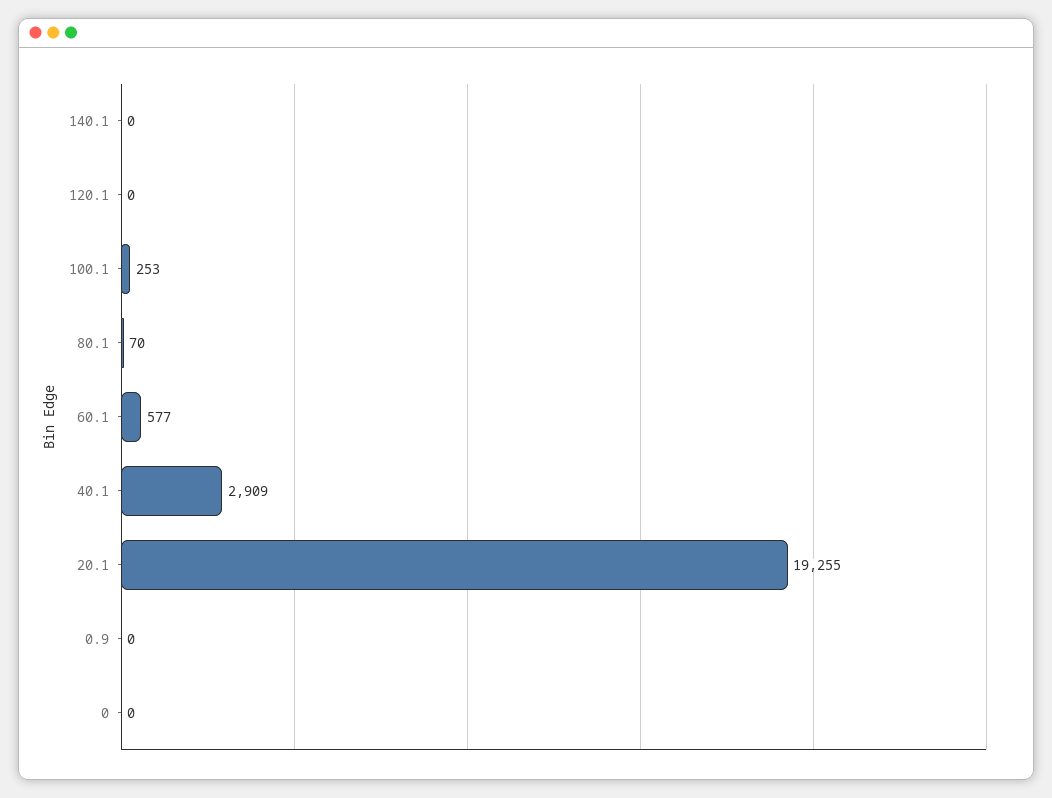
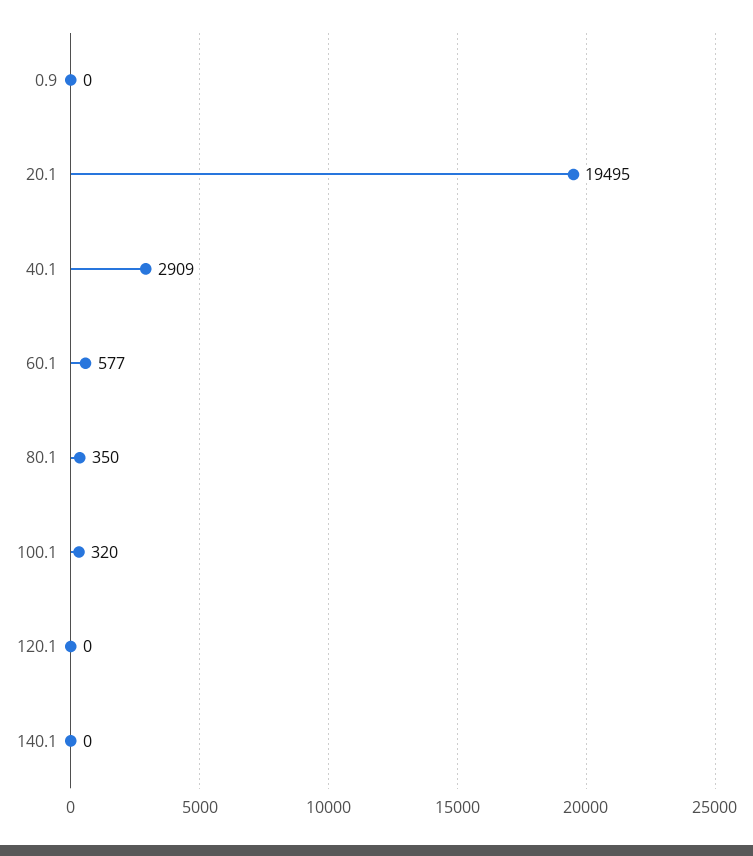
100.1: 253 -> 320
80.1: 70 -> 350
20.1: 19255 -> 19495
0: 0 -> none

